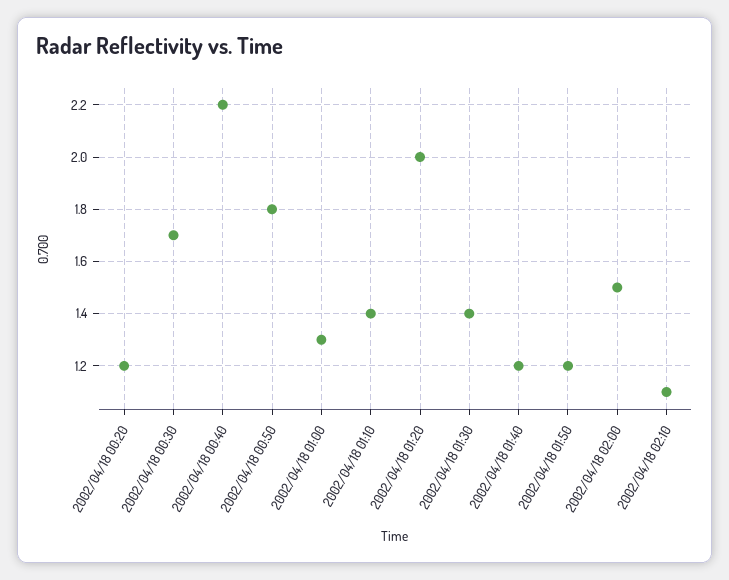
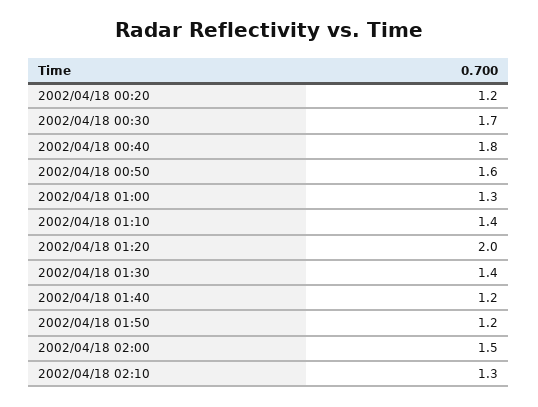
2002/04/18 00:40: 2.2 -> 1.8
2002/04/18 00:50: 1.8 -> 1.6
2002/04/18 02:10: 1.1 -> 1.3

